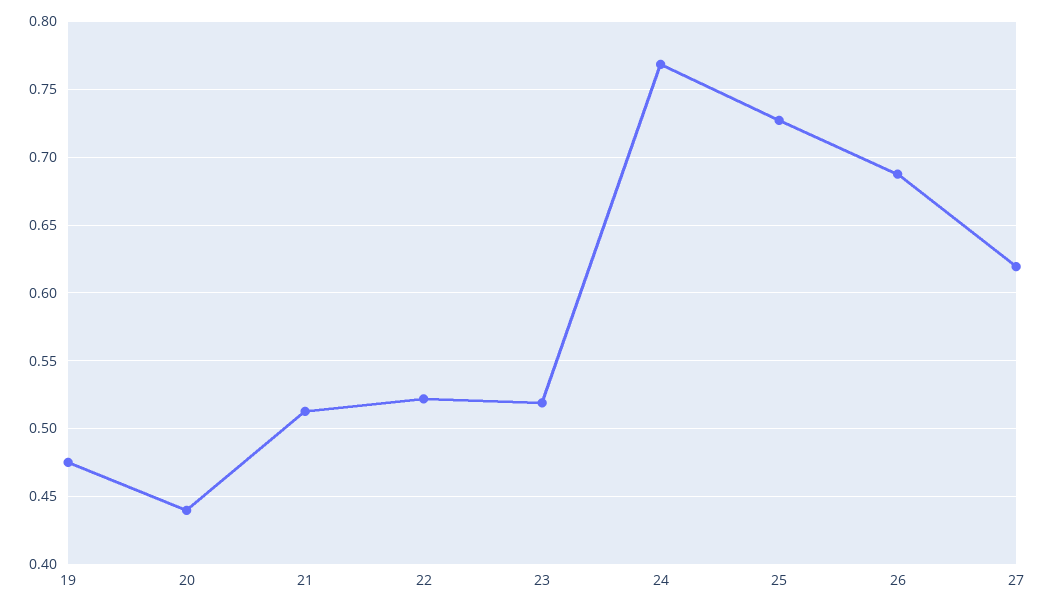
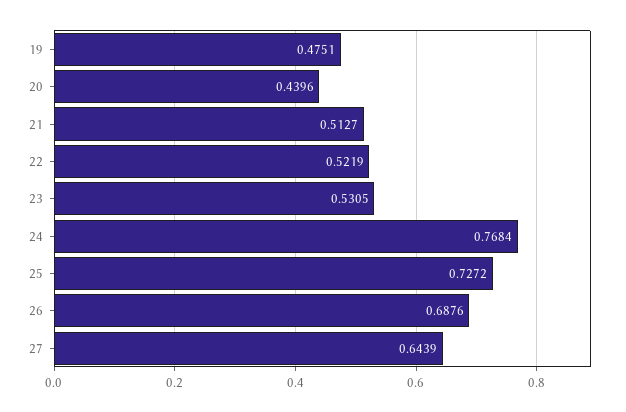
23: 0.52 -> 0.5305
27: 0.62 -> 0.6439

